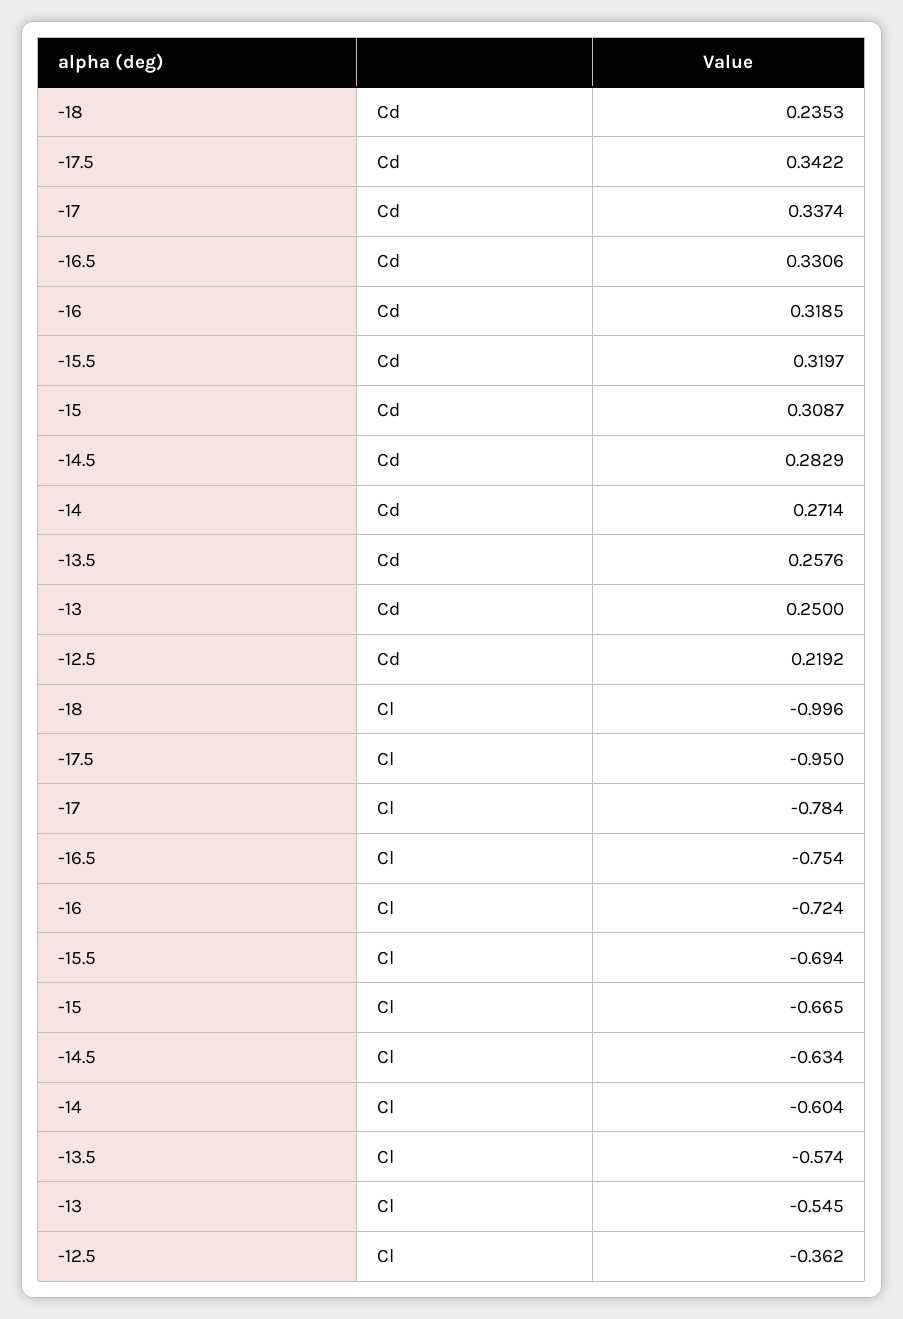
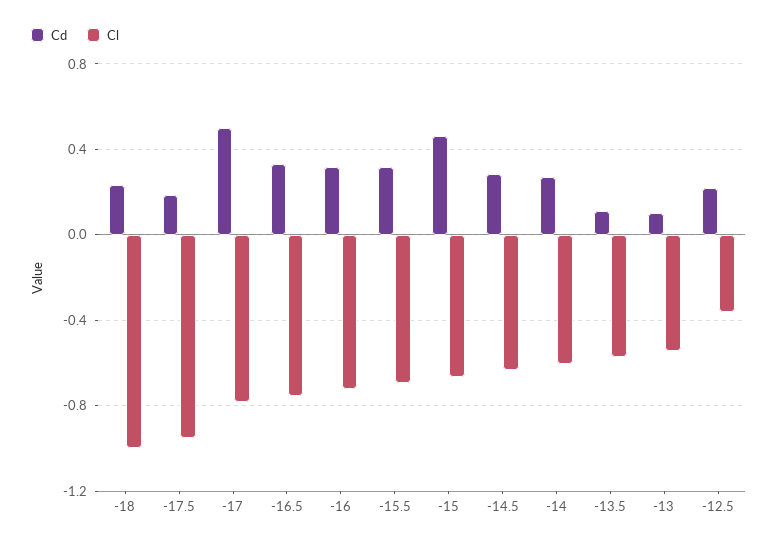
Cd, -17.5: 0.3422 -> 0.2
Cd, -17: 0.3374 -> 0.5
Cd, -15: 0.3087 -> 0.45
Cd, -13.5: 0.2576 -> 0.1
Cd, -13: 0.25 -> 0.1

